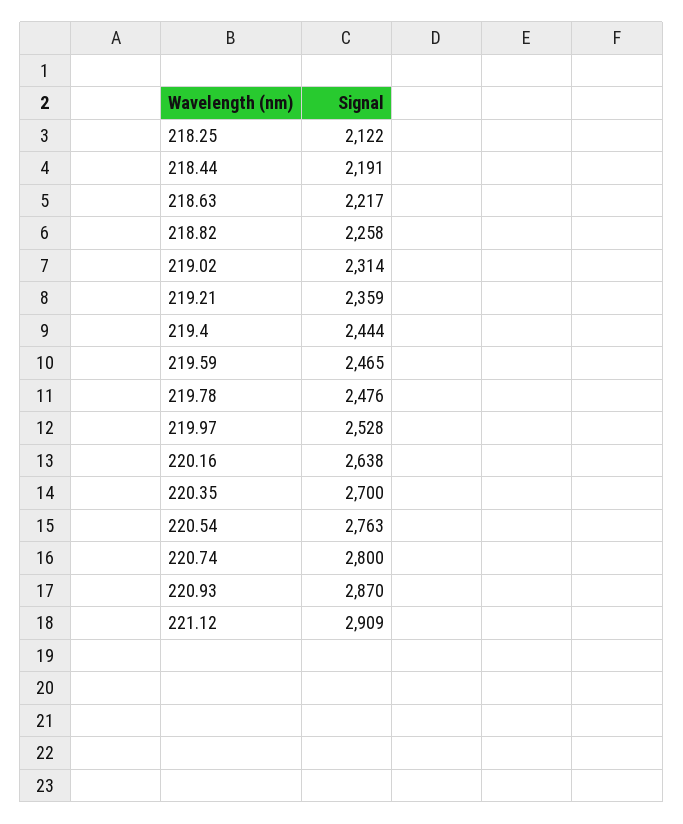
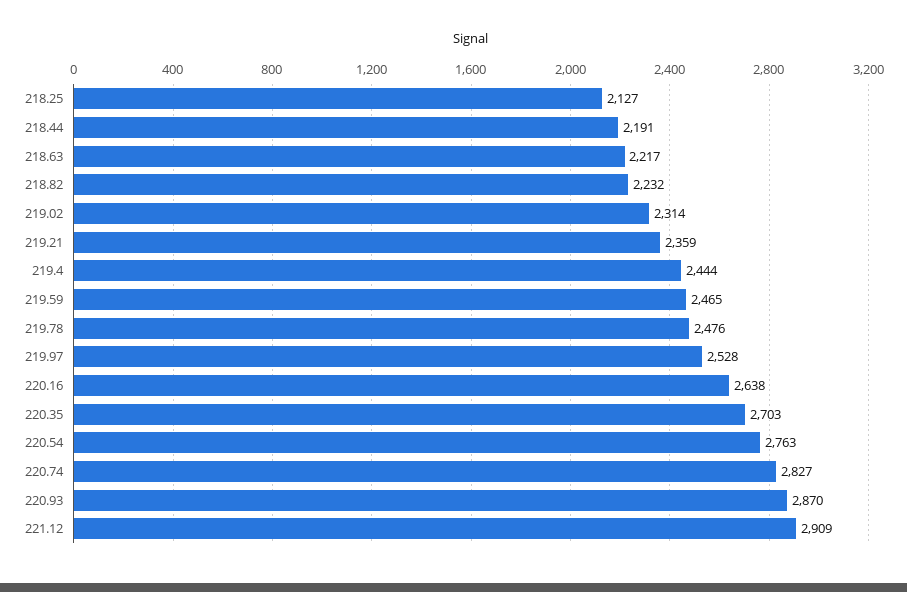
218.25: 2122 -> 2127
218.82: 2258 -> 2232
220.35: 2700 -> 2703
220.74: 2800 -> 2827

